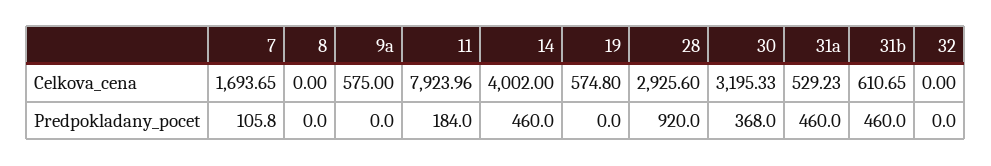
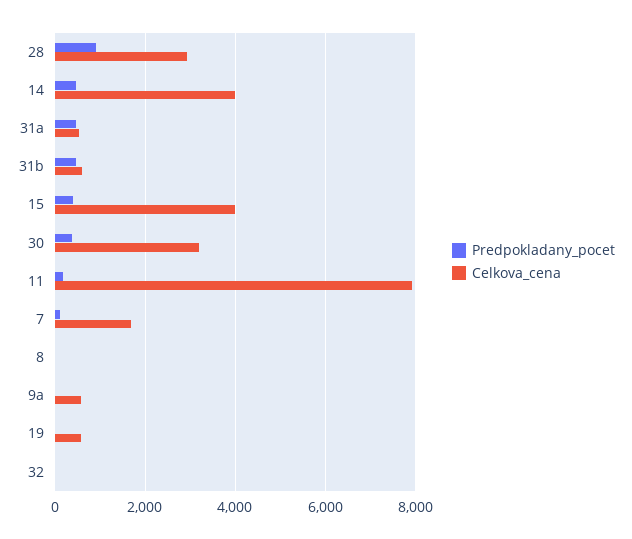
Predpokladany_pocet, 15: none -> 400
Celkova_cena, 15: none -> 4000

